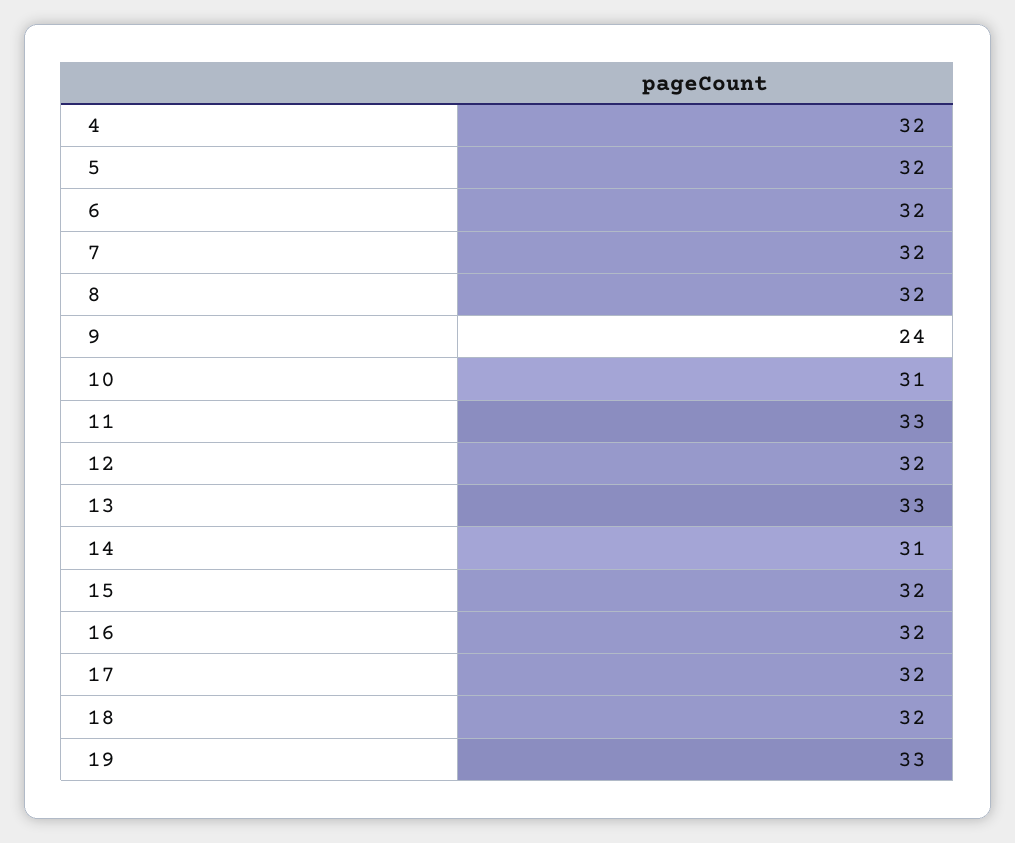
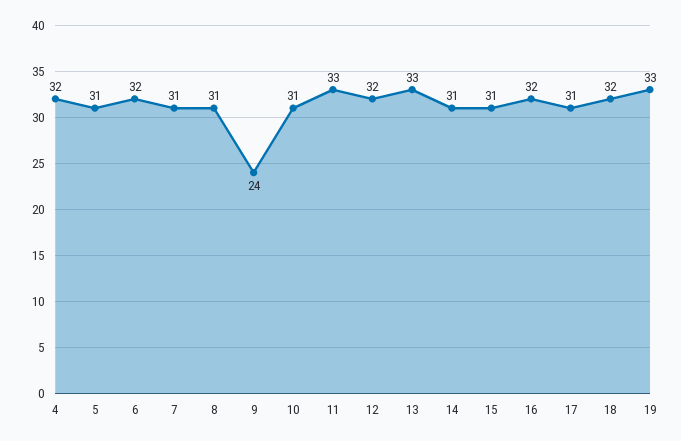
5: 32 -> 31
7: 32 -> 31
8: 32 -> 31
15: 32 -> 31
17: 32 -> 31

